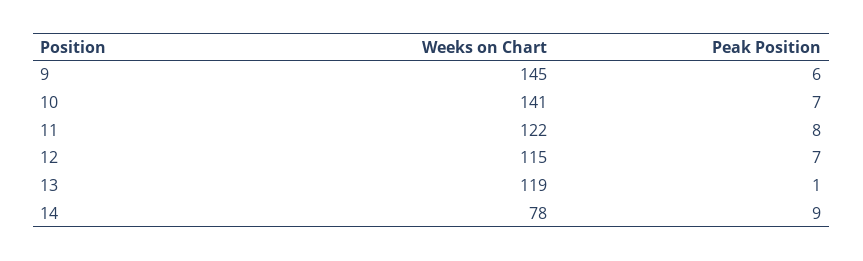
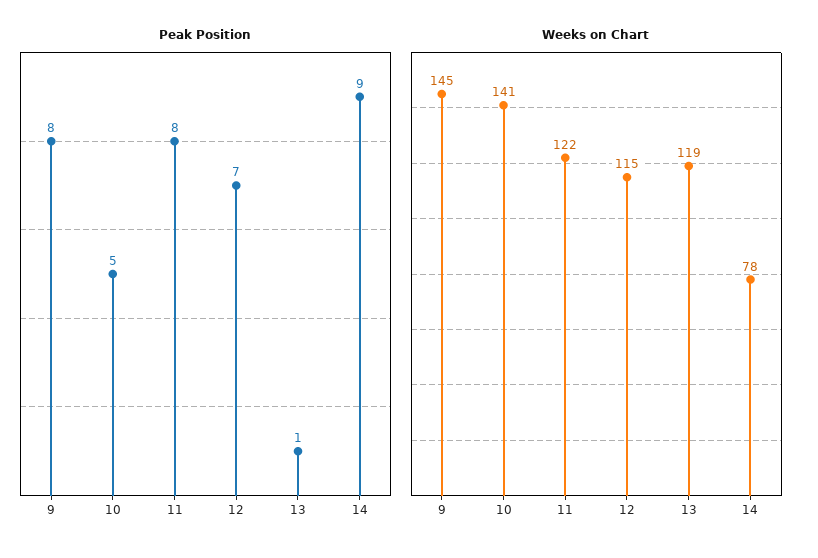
Peak Position, 9: 6 -> 8
Peak Position, 10: 7 -> 5

